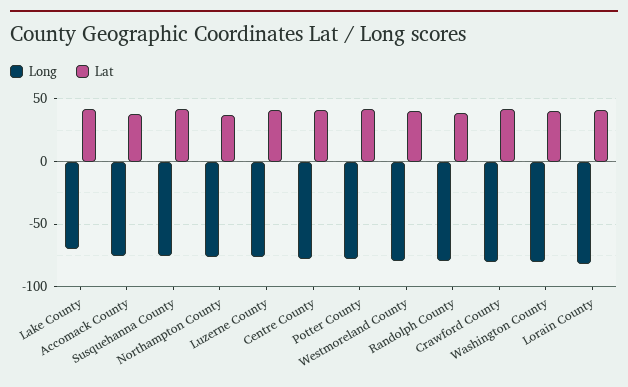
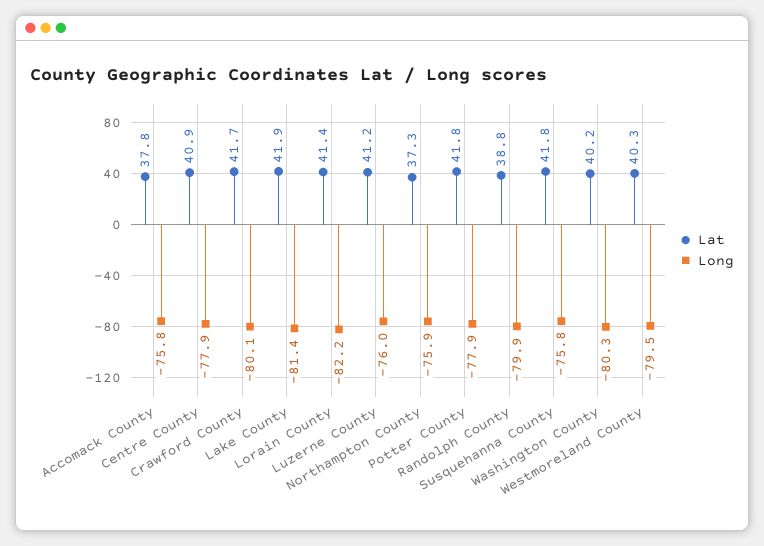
Long, Lake County: -70 -> -81.4

